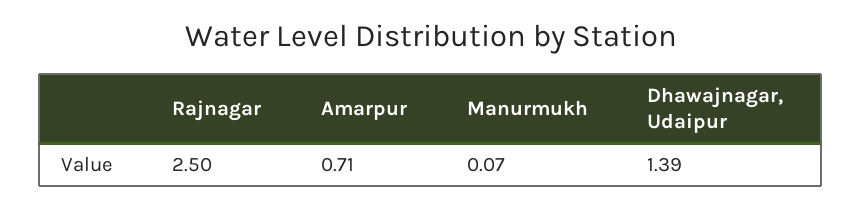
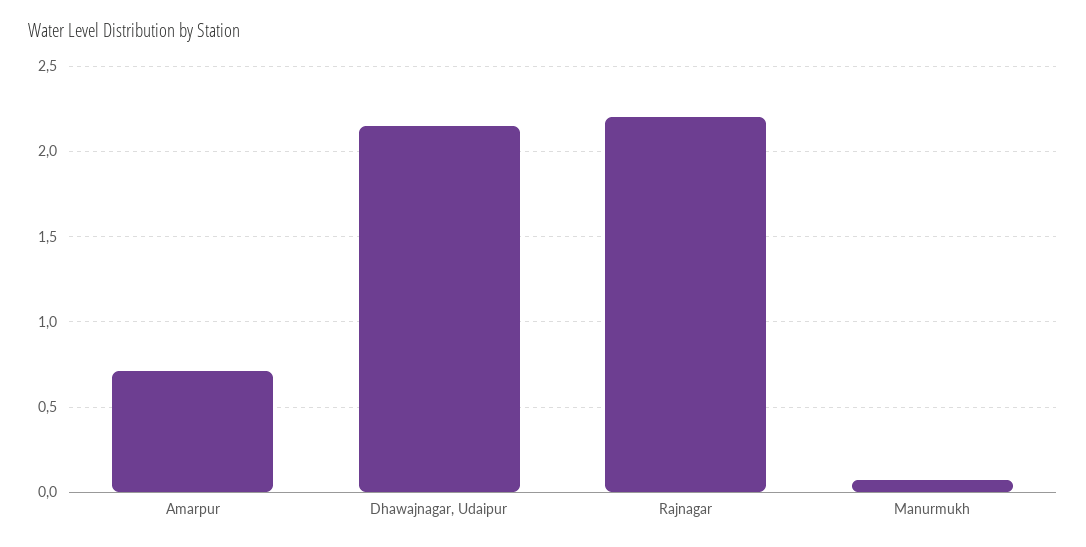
Rajnagar: 2.5 -> 2.2
Dhawajnagar, Udaipur: 1.39 -> 2.15

